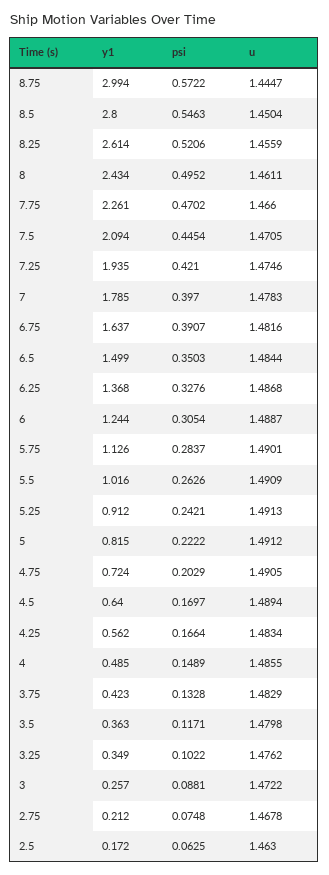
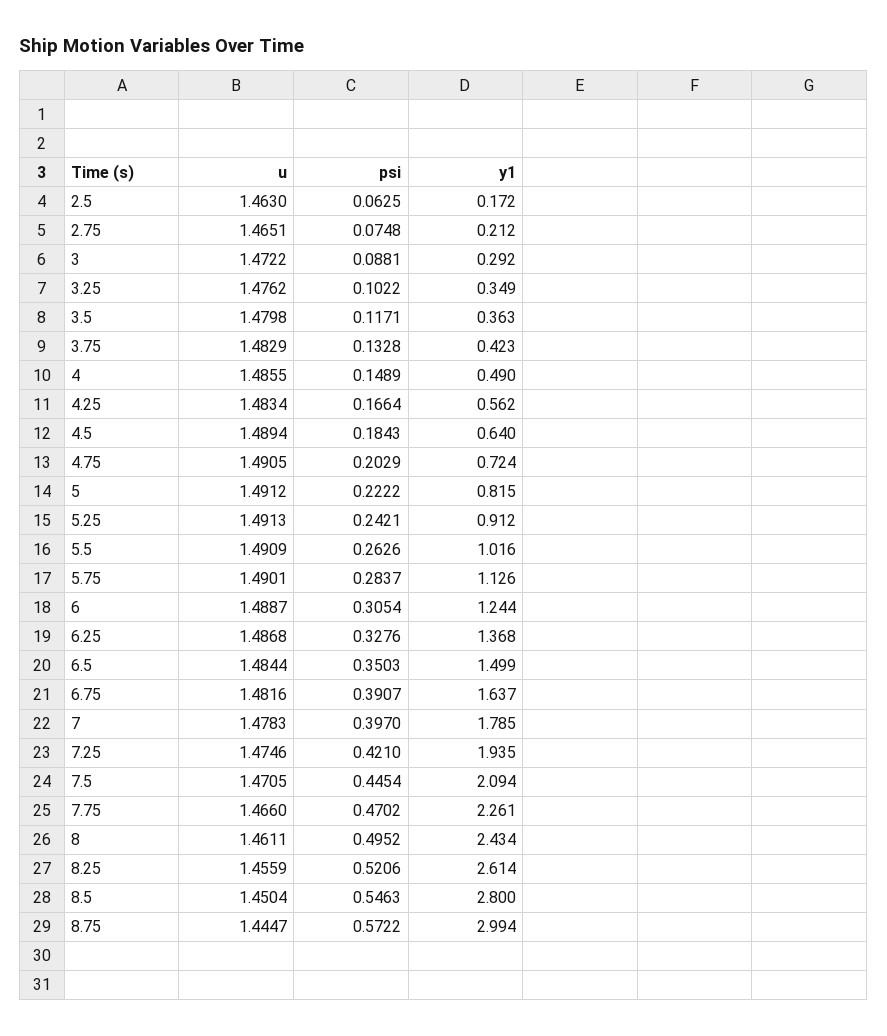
psi, 4.5: 0.1697 -> 0.1843
y1, 4: 0.485 -> 0.49
y1, 3: 0.257 -> 0.292
u, 2.75: 1.4678 -> 1.4651

